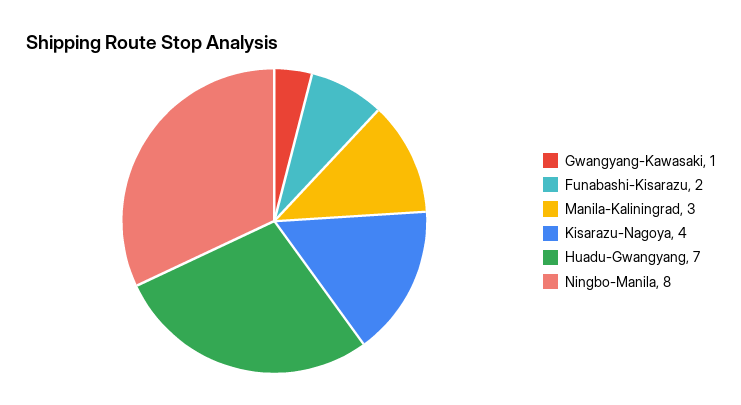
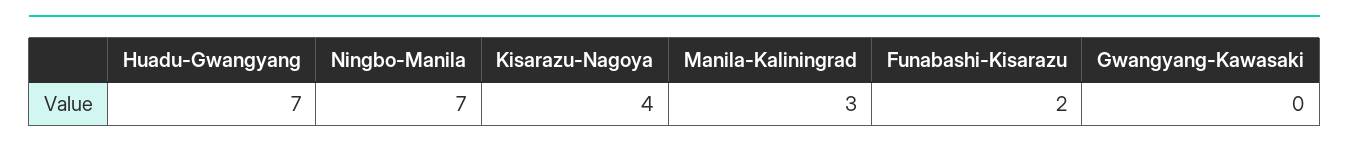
Gwangyang-Kawasaki: 1 -> 0
Ningbo-Manila: 8 -> 7

